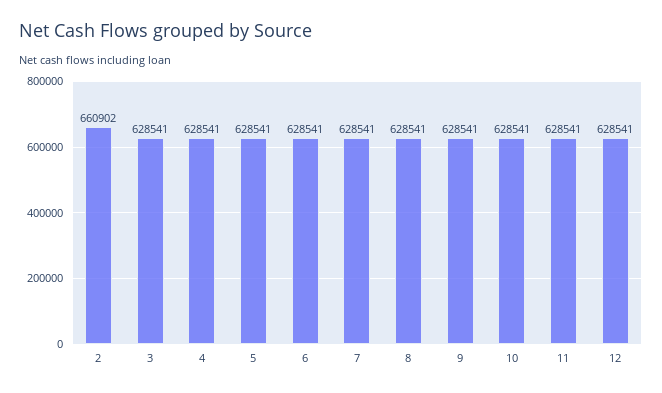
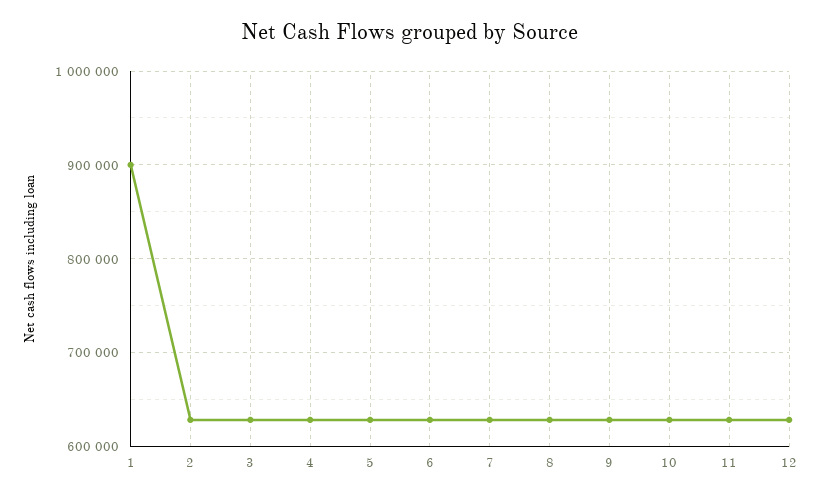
2: 660902 -> 630000
1: none -> 900000

